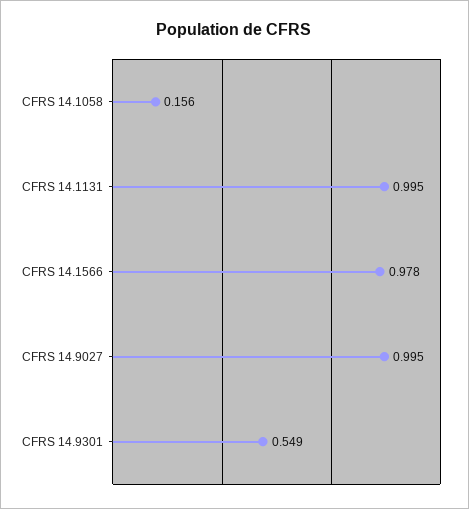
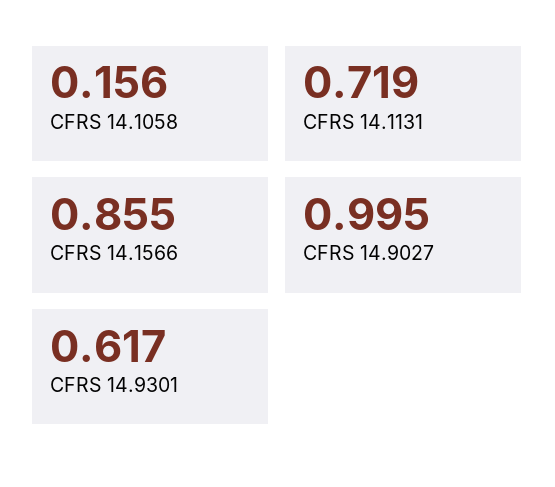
CFRS 14.1131: 0.995 -> 0.719
CFRS 14.1566: 0.978 -> 0.855
CFRS 14.9301: 0.549 -> 0.617

